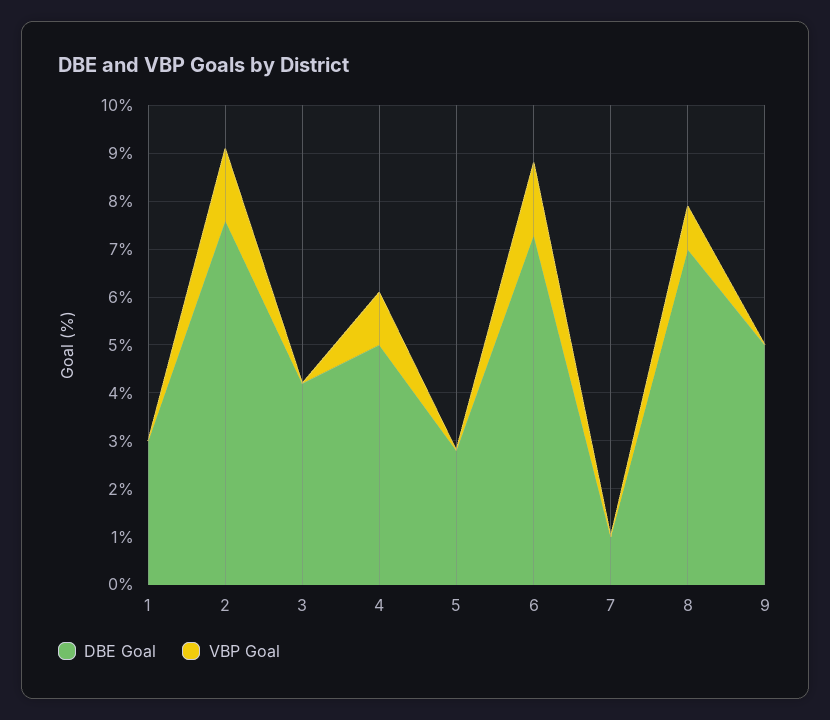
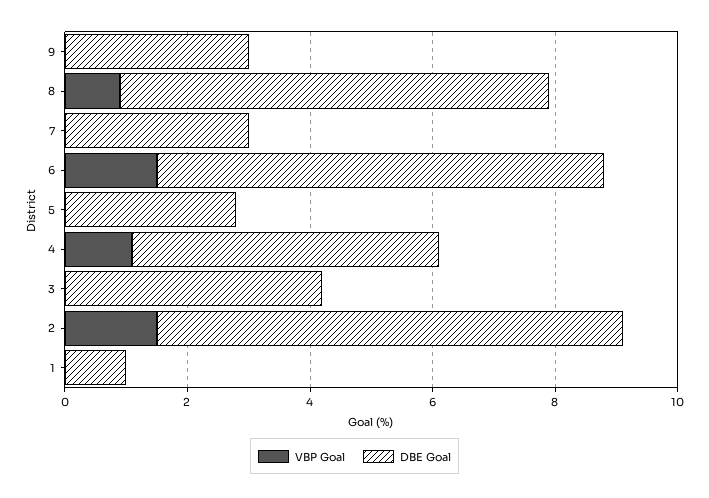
DBE Goal, 1: 3 -> 1
DBE Goal, 7: 1 -> 3
DBE Goal, 9: 5 -> 3

